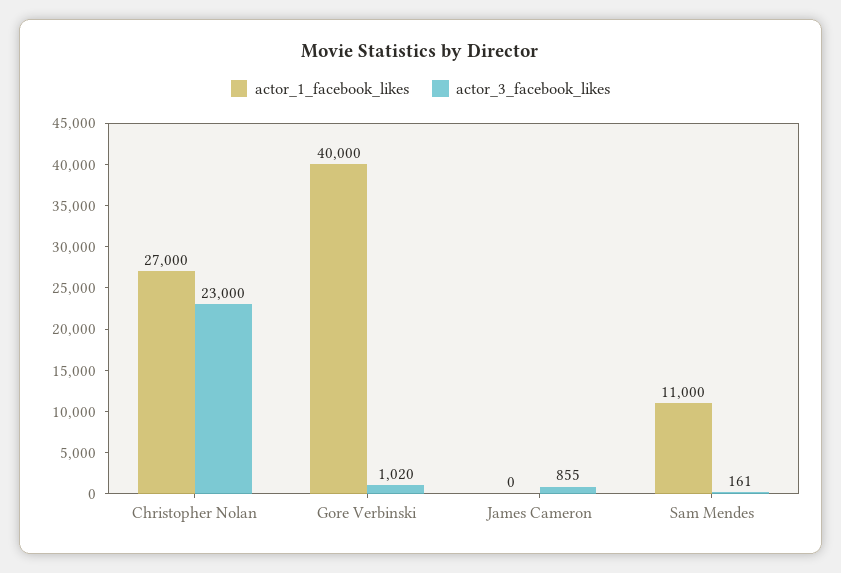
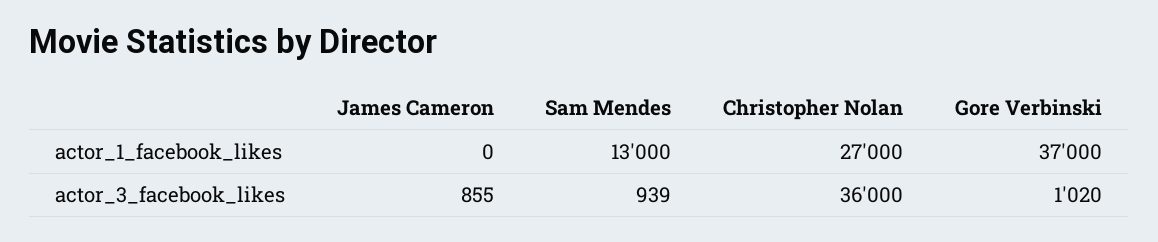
actor_3_facebook_likes, Christopher Nolan: 23000 -> 36000
actor_1_facebook_likes, Gore Verbinski: 40000 -> 37000
actor_1_facebook_likes, Sam Mendes: 11000 -> 13000
actor_3_facebook_likes, Sam Mendes: 161 -> 939

